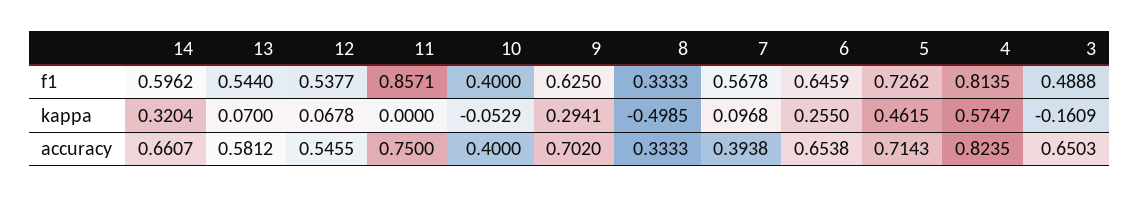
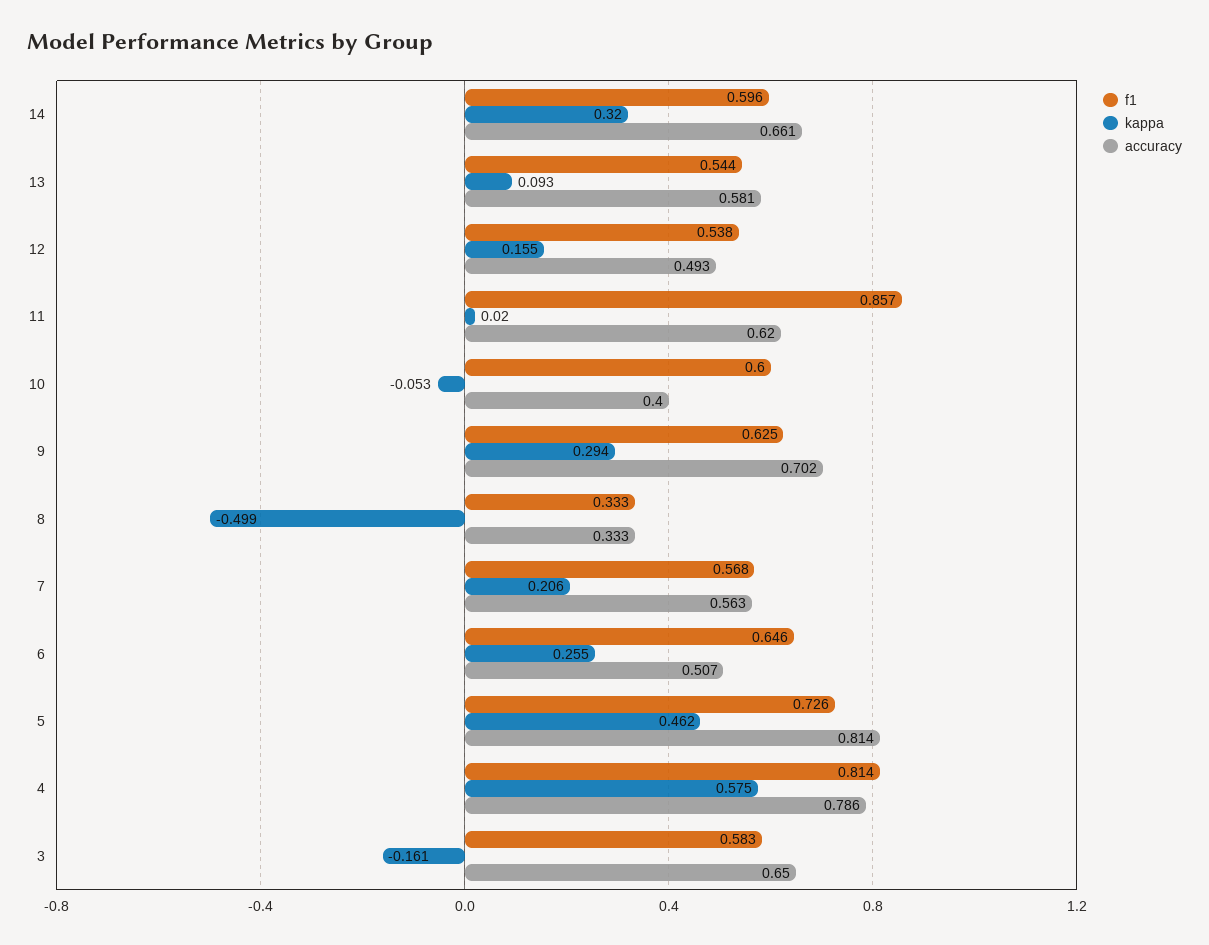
f1, 10: 0.4 -> 0.6
f1, 3: 0.4888 -> 0.583
kappa, 13: 0.07 -> 0.093
kappa, 12: 0.0678 -> 0.155
kappa, 11: 0 -> 0.02
kappa, 7: 0.0968 -> 0.206
accuracy, 12: 0.5455 -> 0.493
accuracy, 11: 0.75 -> 0.62
accuracy, 7: 0.3938 -> 0.563
accuracy, 6: 0.6538 -> 0.507
accuracy, 5: 0.7143 -> 0.814
accuracy, 4: 0.8235 -> 0.786

